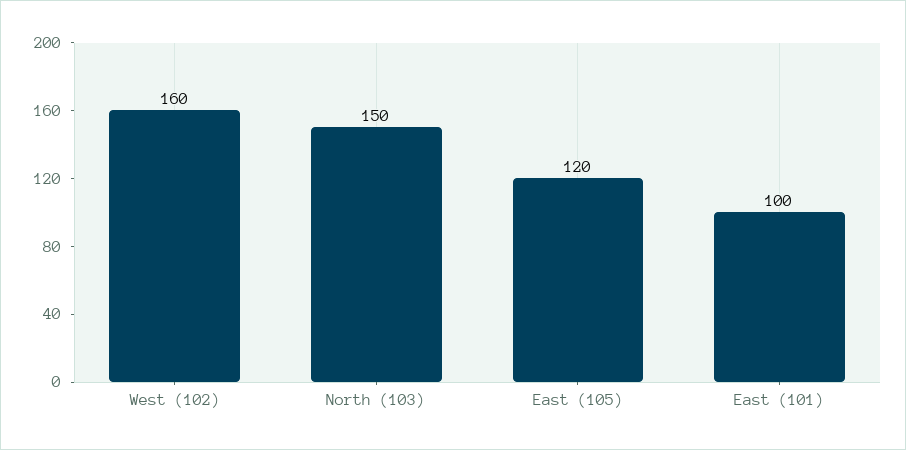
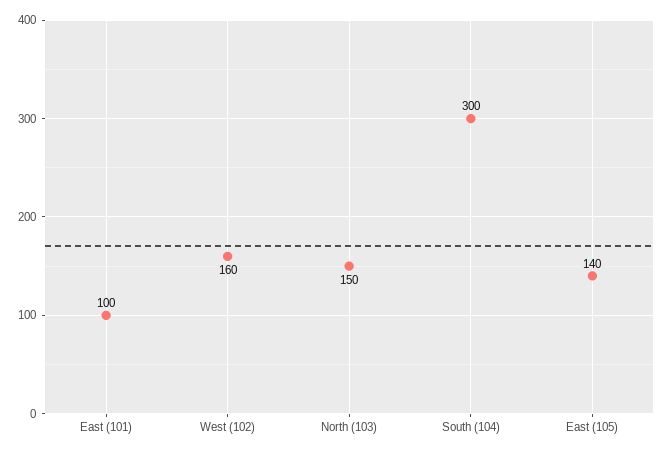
East (105): 120 -> 140
South (104): none -> 300

